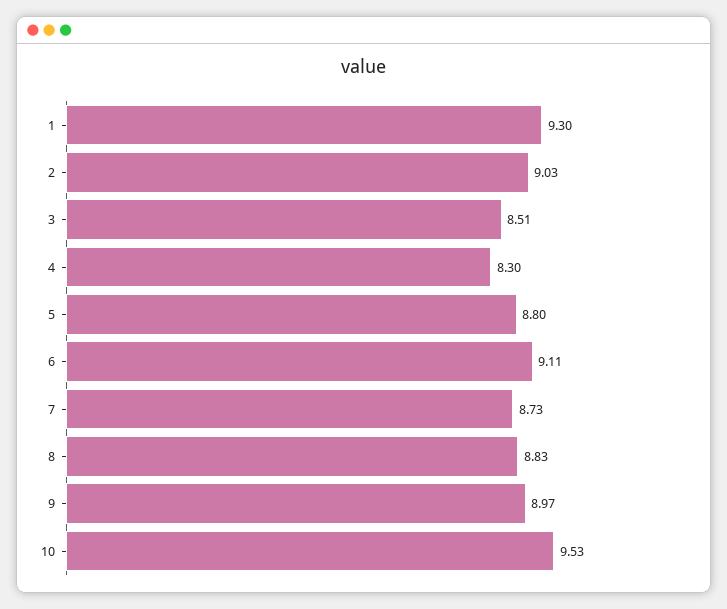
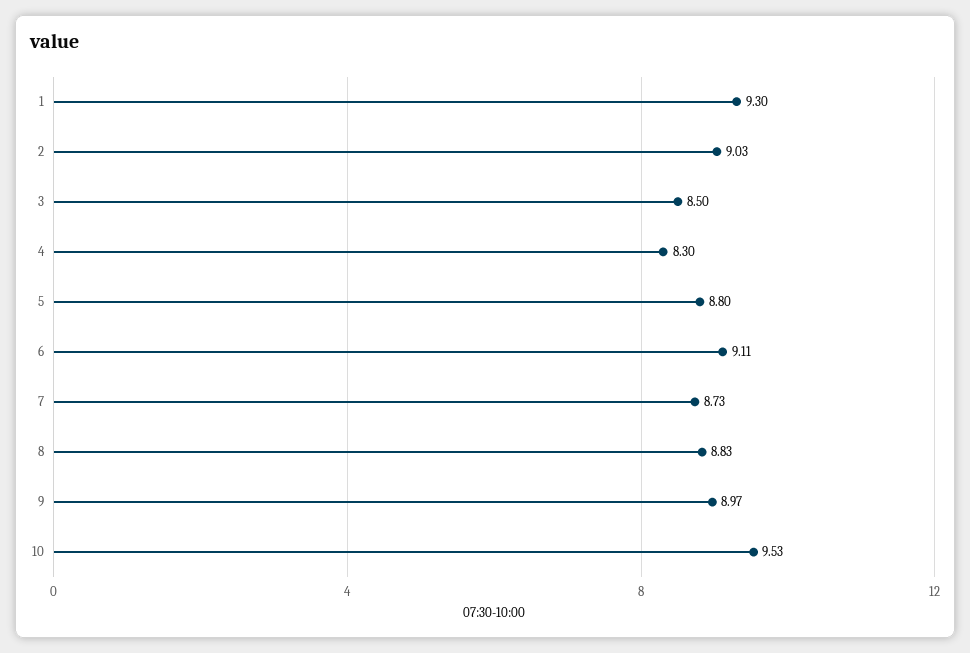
3: 8.51 -> 8.5

